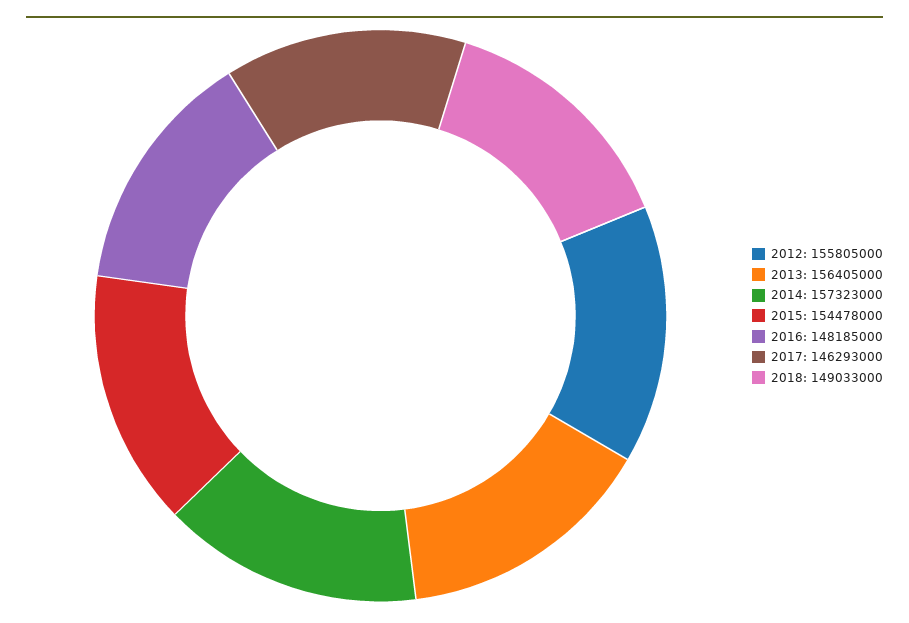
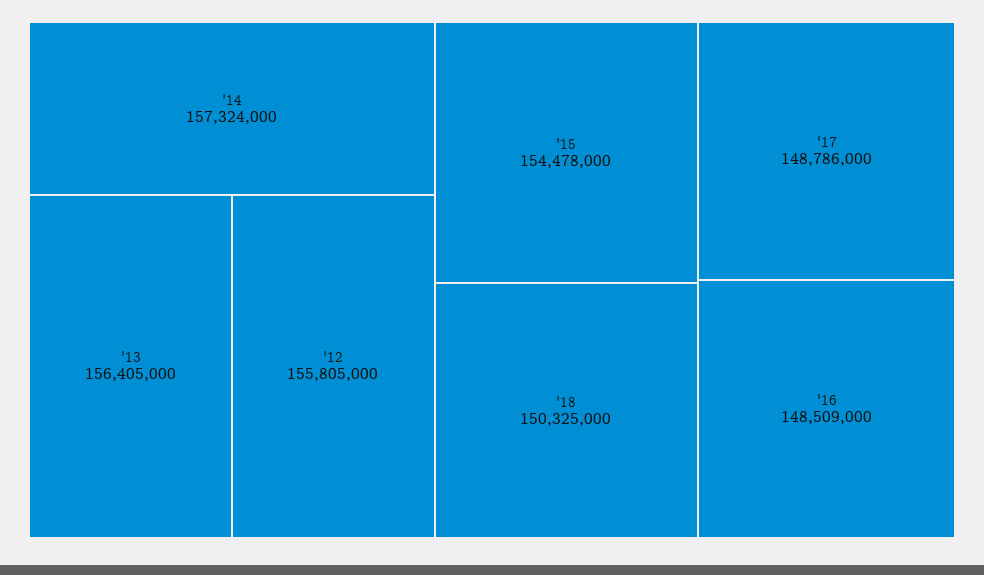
2014: 157323000 -> 157324000
2016: 148185000 -> 148509000
2017: 146293000 -> 148786000
2018: 149033000 -> 150325000

